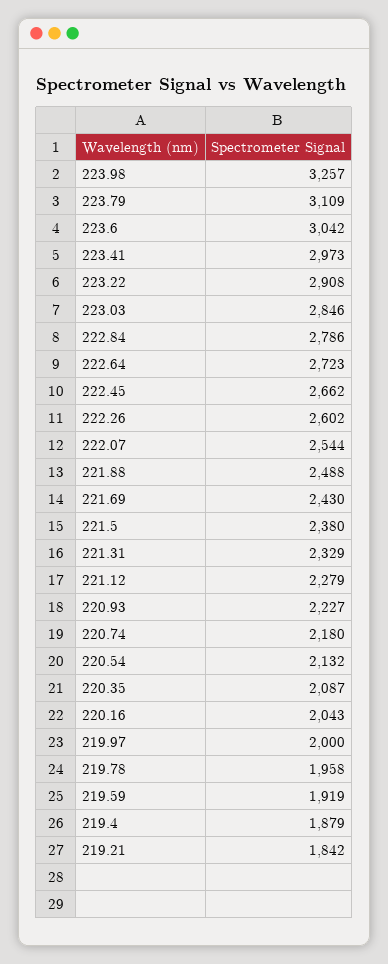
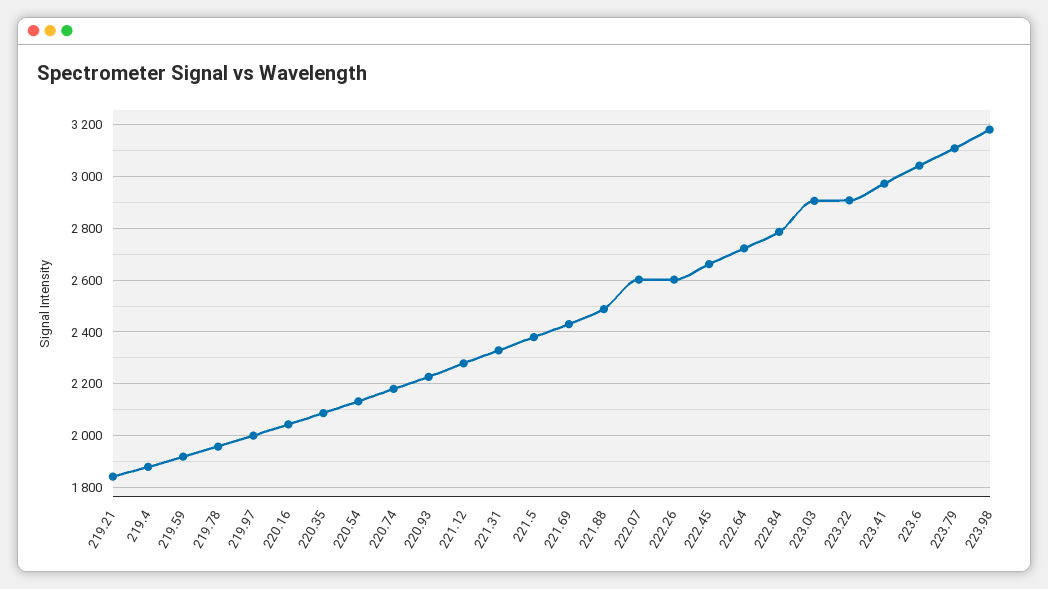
223.98: 3257 -> 3175
223.03: 2846 -> 2900
222.07: 2544 -> 2600

